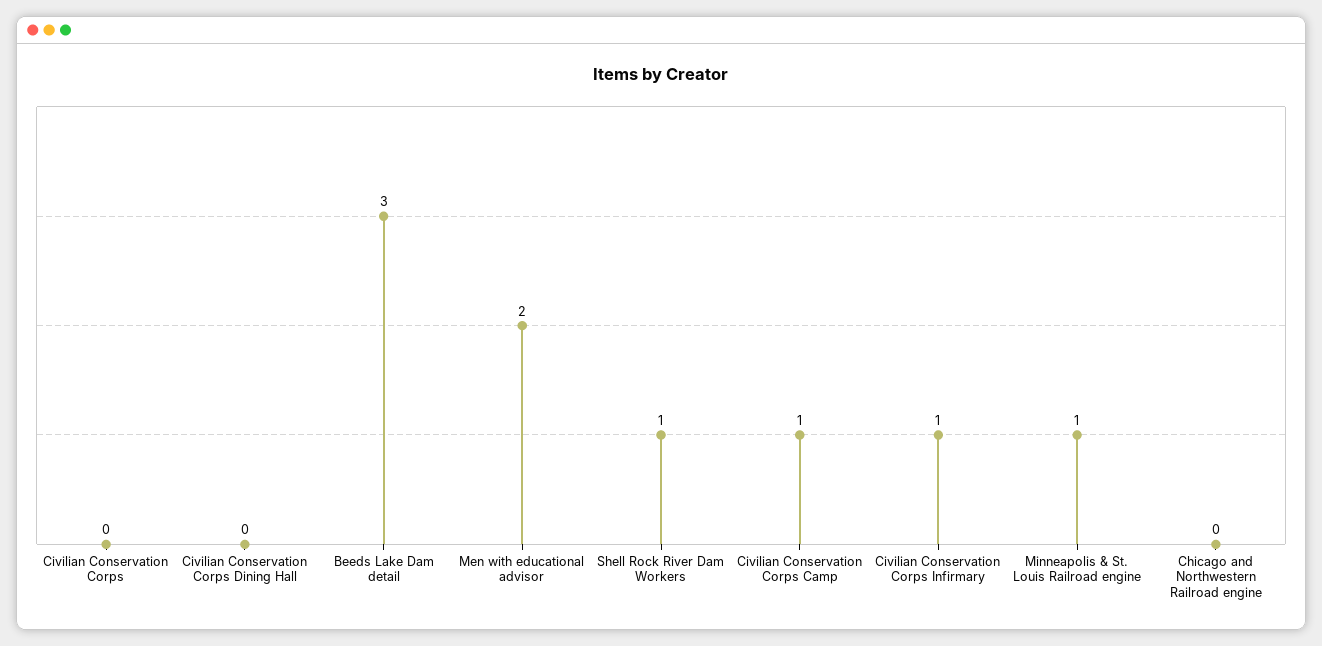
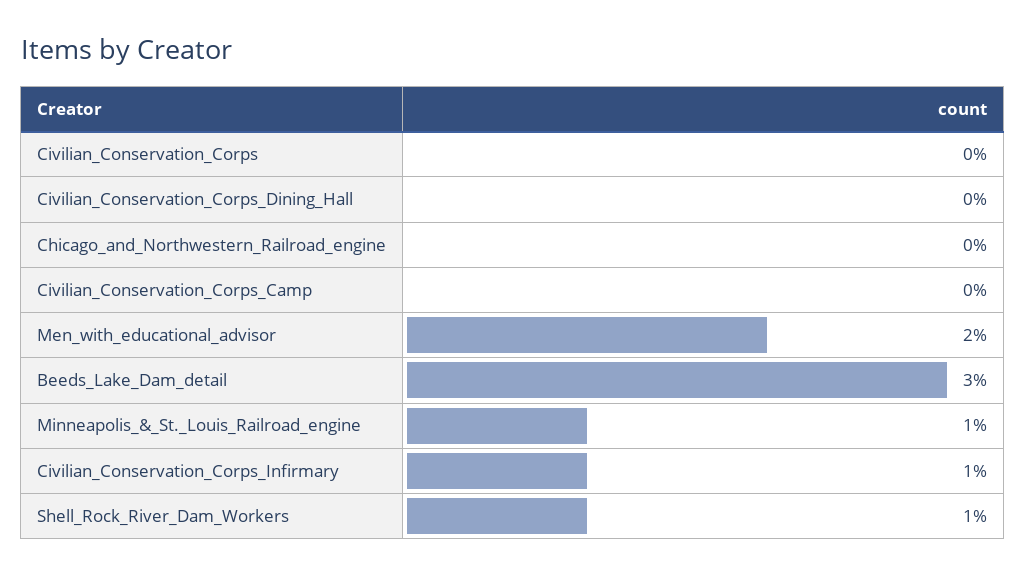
Civilian Conservation Corps Camp: 1 -> 0

